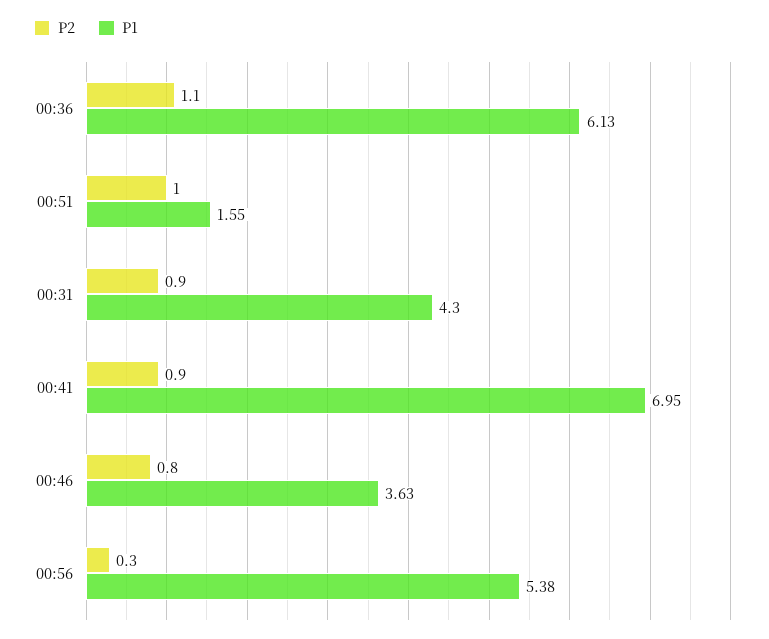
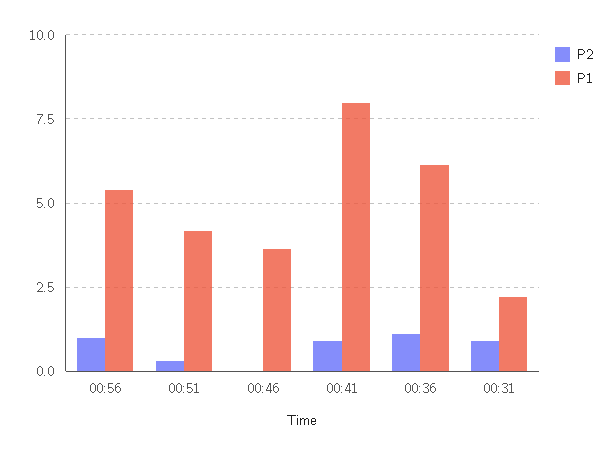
P2, 00:51: 1 -> 0.25
P1, 00:51: 1.55 -> 4.25
P1, 00:31: 4.3 -> 2.25
P1, 00:41: 6.95 -> 8
P2, 00:46: 0.8 -> 0
P2, 00:56: 0.3 -> 1

